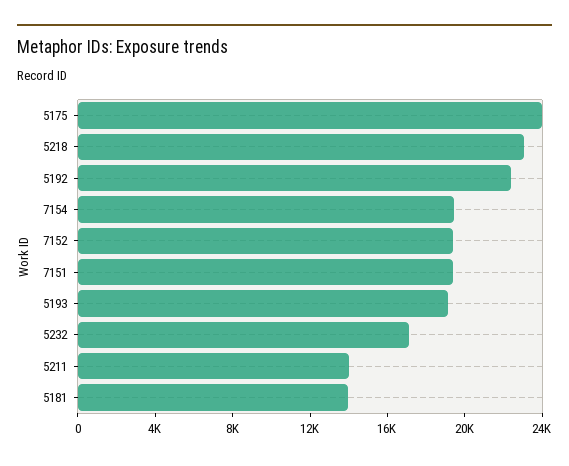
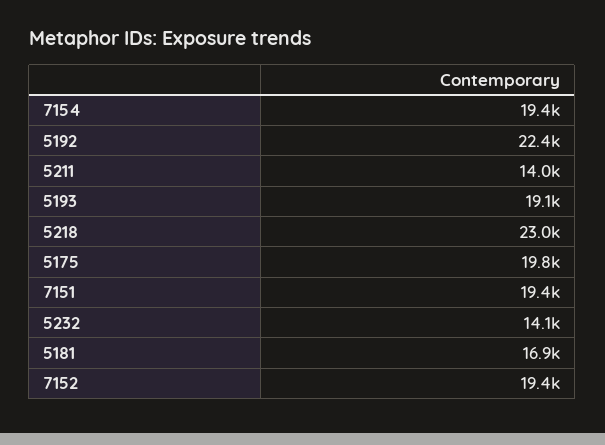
5175: 24000 -> 19800
5232: 17000 -> 14100
5181: 14000 -> 16900

